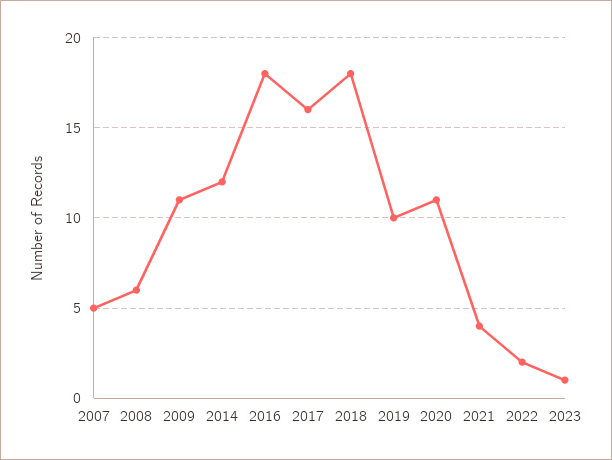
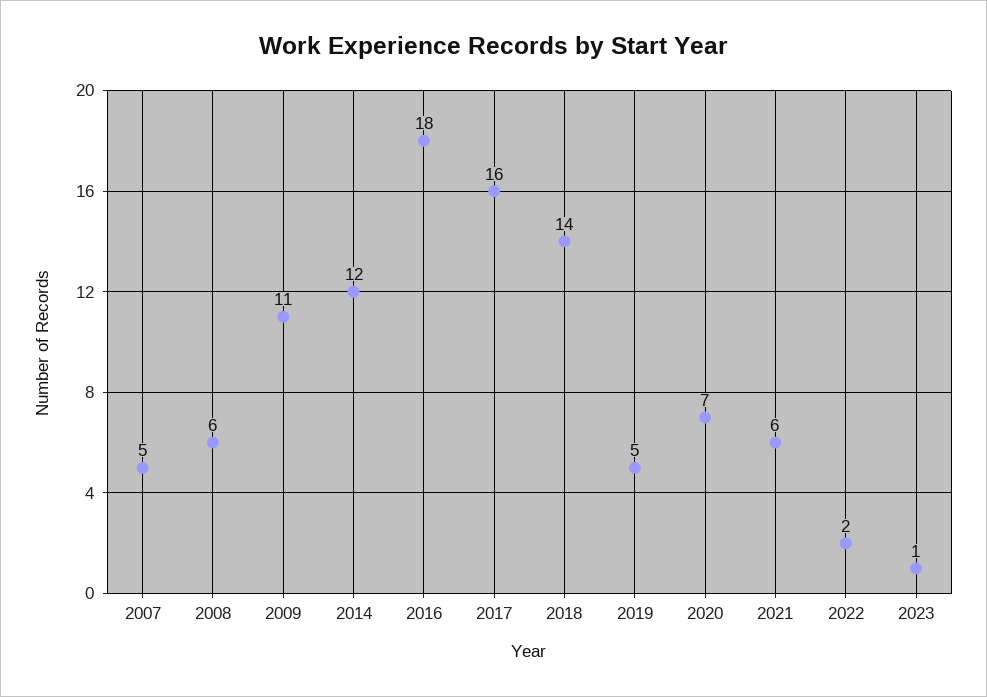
2018: 18 -> 14
2019: 10 -> 5
2020: 11 -> 7
2021: 4 -> 6

